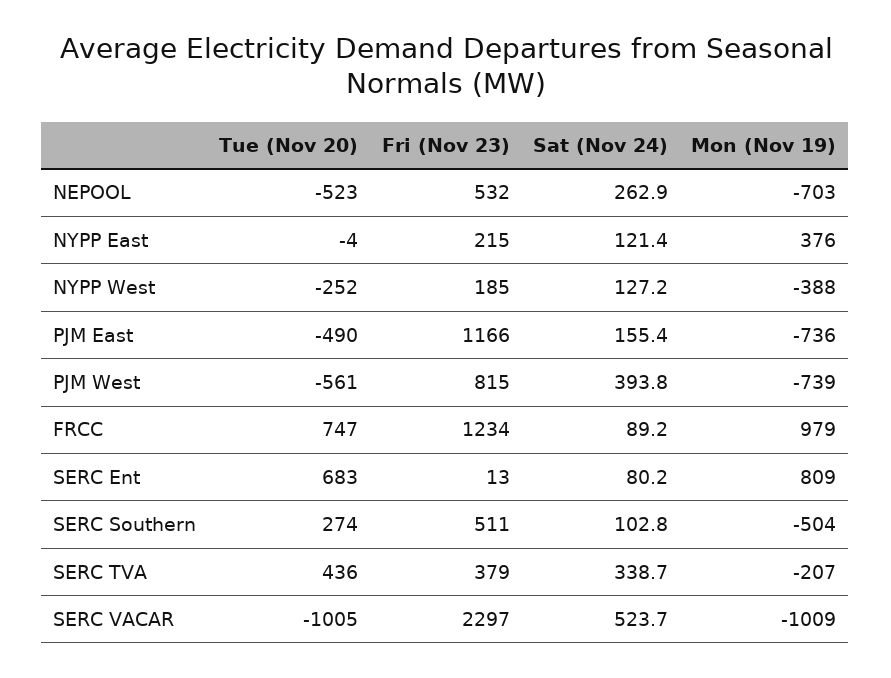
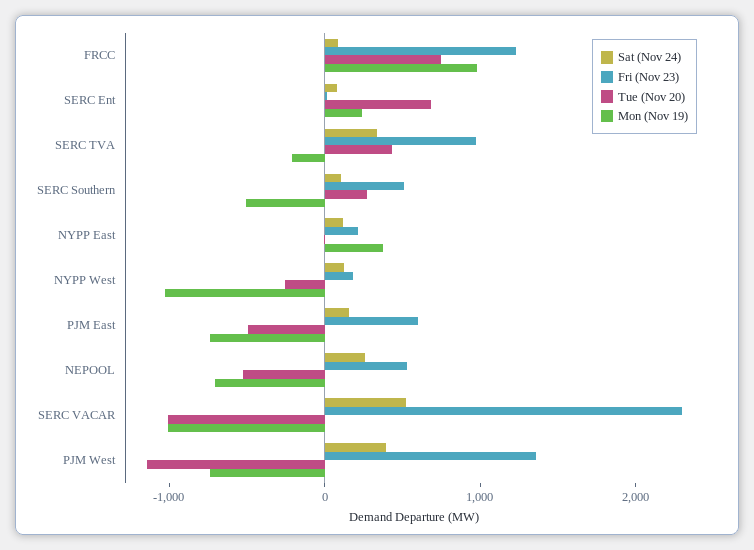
Mon (Nov 19), NYPP West: -388 -> -1000
Fri (Nov 23), PJM East: 1166 -> 600
Tue (Nov 20), PJM West: -561 -> -1200
Fri (Nov 23), PJM West: 815 -> 1400
Mon (Nov 19), SERC Ent: 809 -> 200
Fri (Nov 23), SERC TVA: 379 -> 1000

